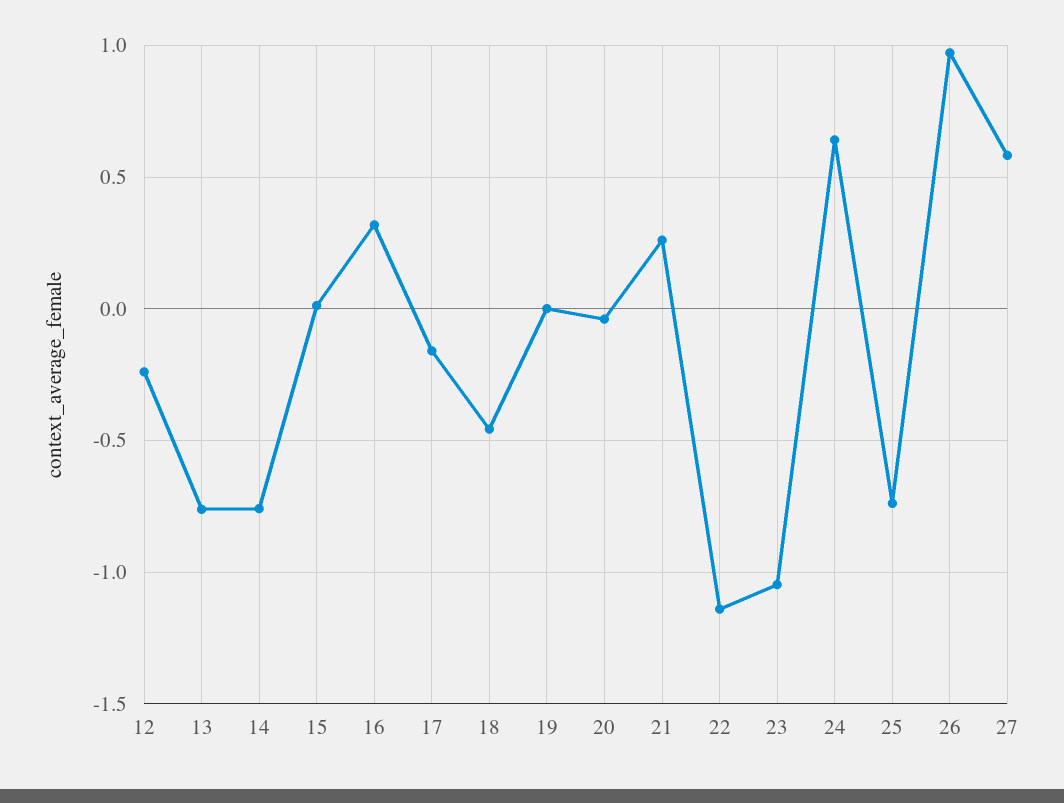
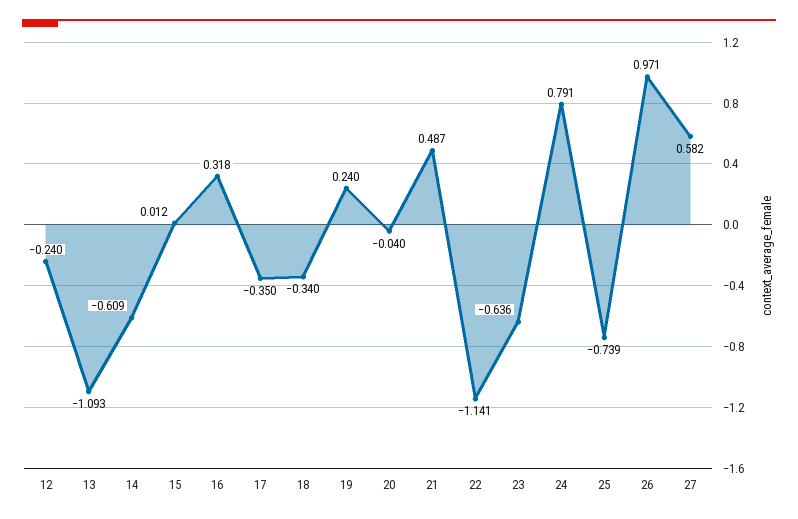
13: -0.75 -> -1.093
14: -0.75 -> -0.609
17: -0.15 -> -0.35
18: -0.45 -> -0.34
19: 0 -> 0.24
21: 0.25 -> 0.487
23: -1.05 -> -0.636
24: 0.65 -> 0.791

